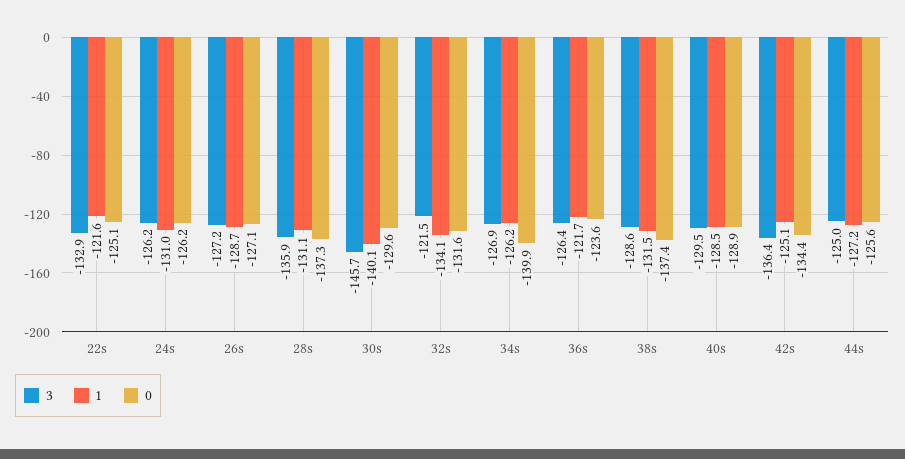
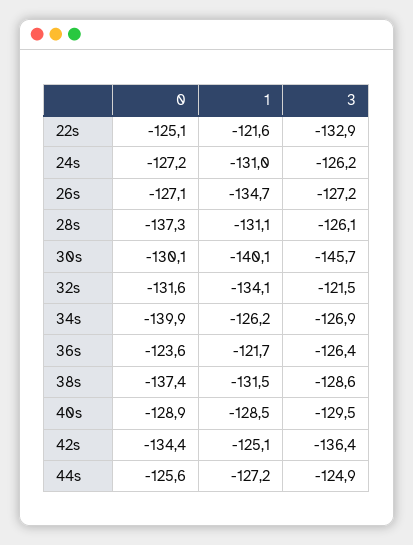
0, 24s: -126.2 -> -127.2
1, 26s: -128.7 -> -134.7
3, 28s: -135.9 -> -126.1
0, 30s: -129.6 -> -130.1
3, 44s: -125 -> -124.9

